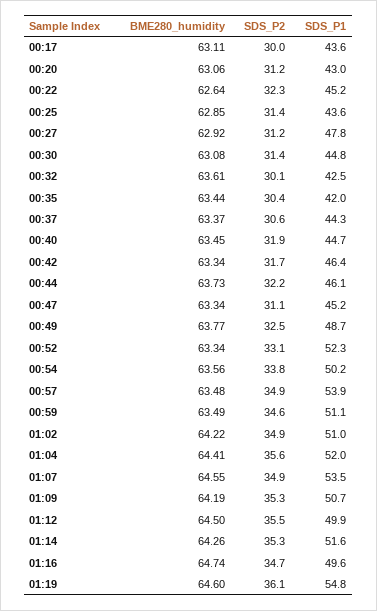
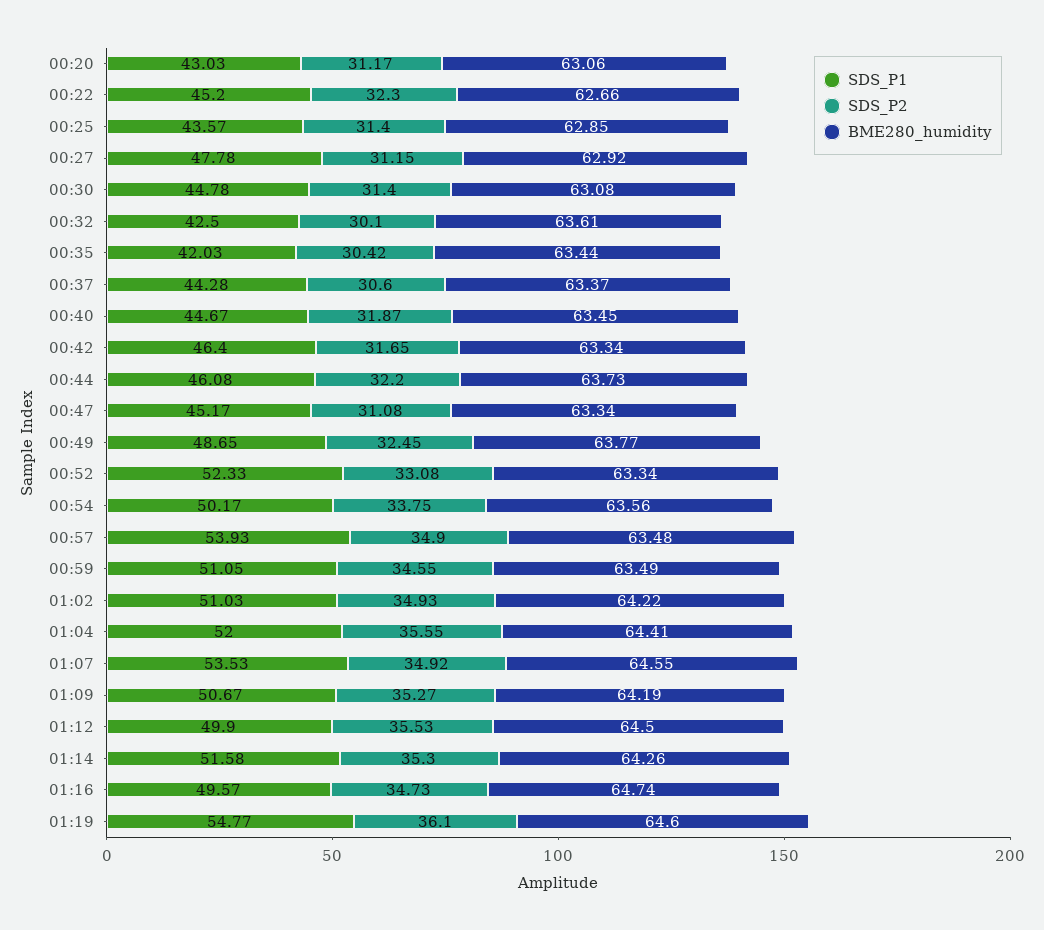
BME280_humidity, 00:17: 63.11 -> none
SDS_P2, 00:17: 30 -> none
SDS_P1, 00:17: 43.6 -> none
BME280_humidity, 00:22: 62.64 -> 62.66

